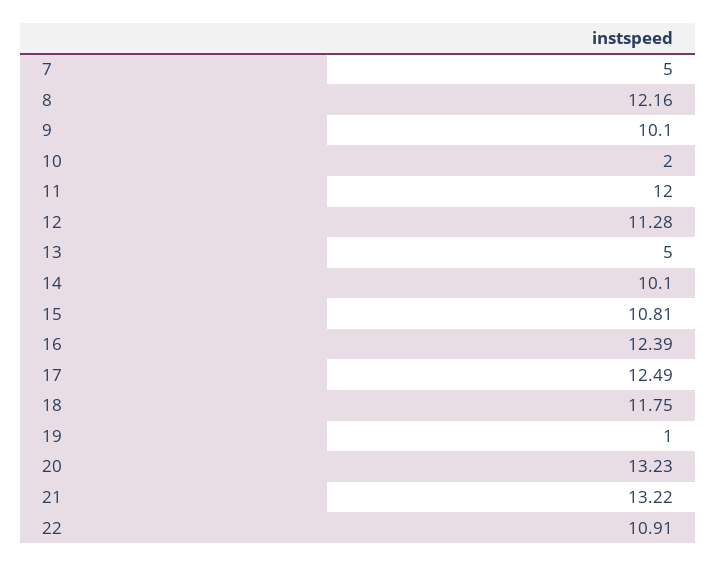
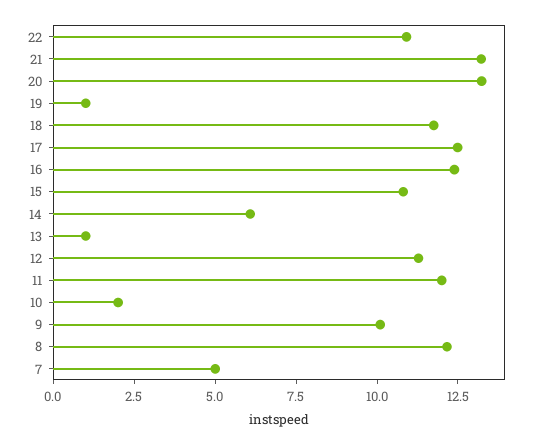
13: 5 -> 1
14: 10.1 -> 6

